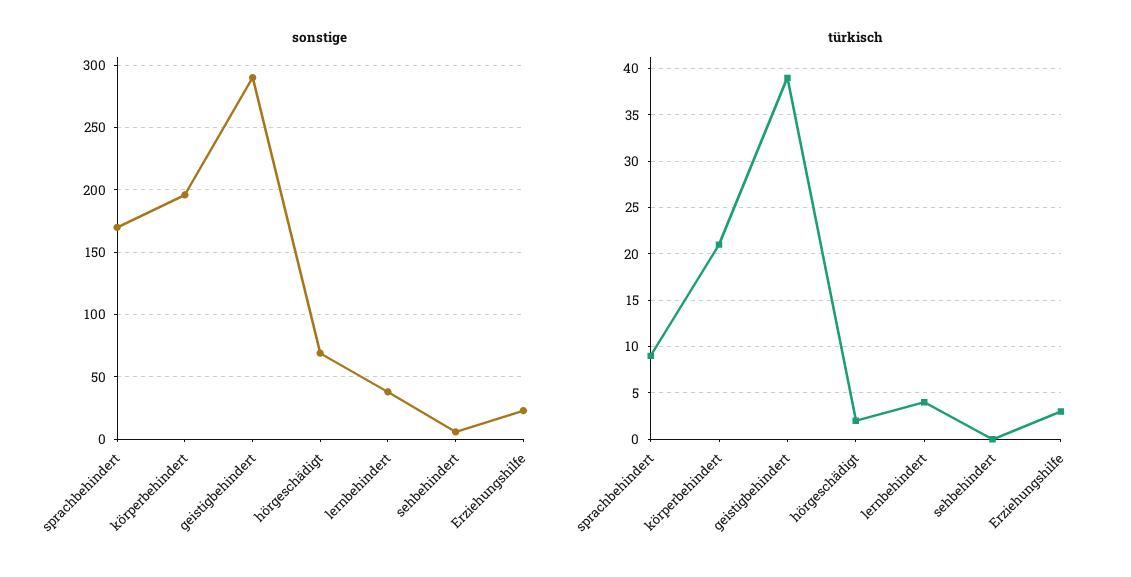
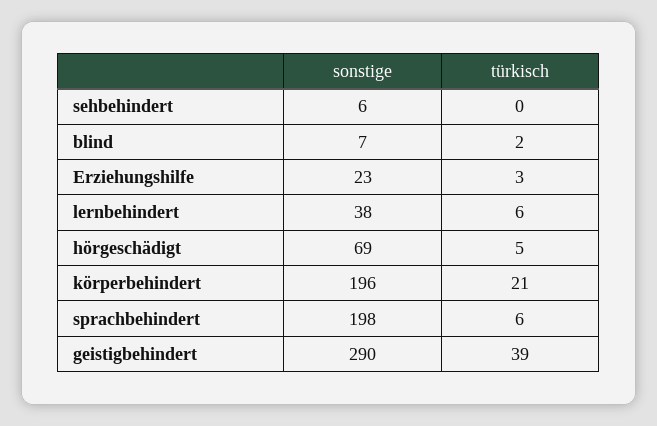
sonstige, sprachbehindert: 170 -> 198
türkisch, sprachbehindert: 9 -> 6
türkisch, hörgeschädigt: 2 -> 5
türkisch, lernbehindert: 4 -> 6
sonstige, blind: none -> 7
türkisch, blind: none -> 2

